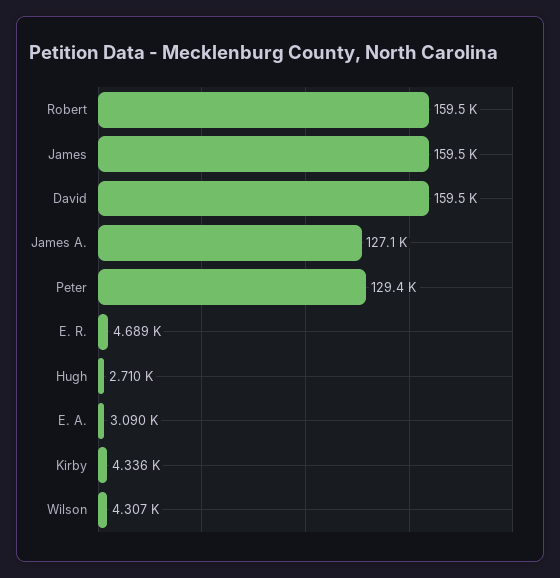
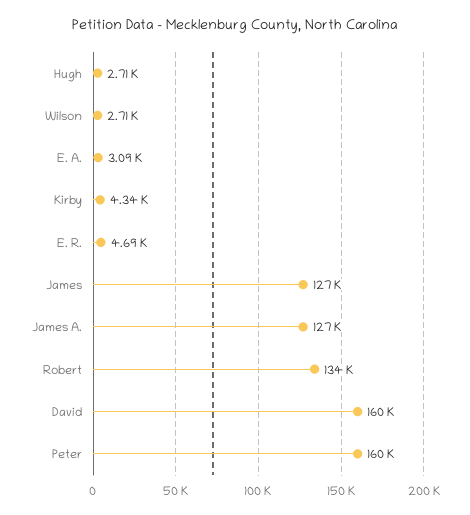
Robert: 159500 -> 134000
James: 159500 -> 127000
Peter: 129400 -> 160000
Wilson: 4307 -> 2710

